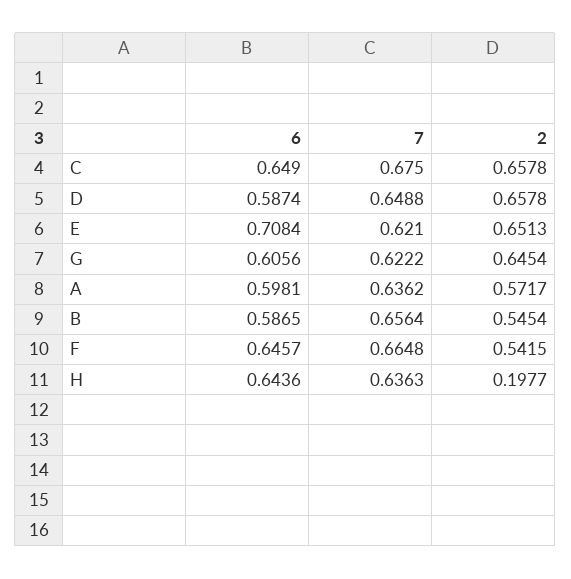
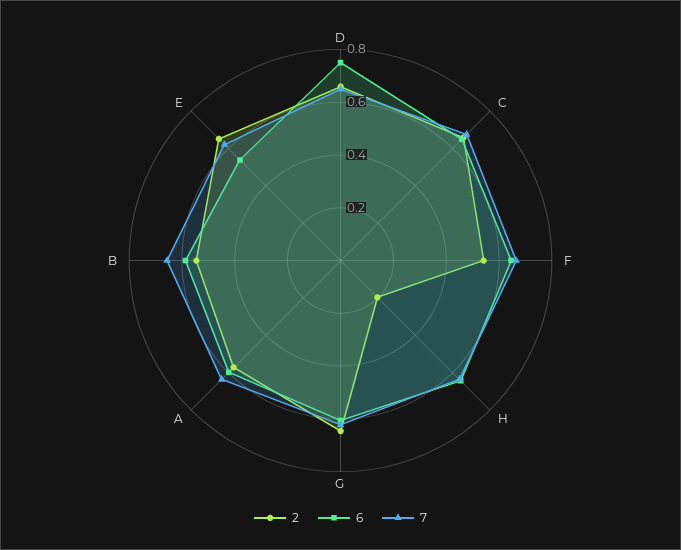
6, D: 0.5874 -> 0.75
6, E: 0.7084 -> 0.55

